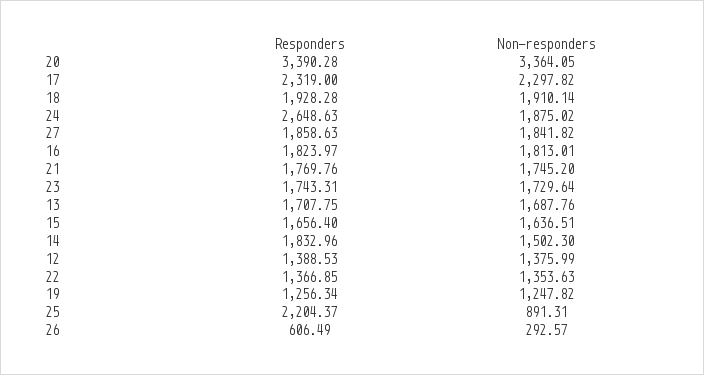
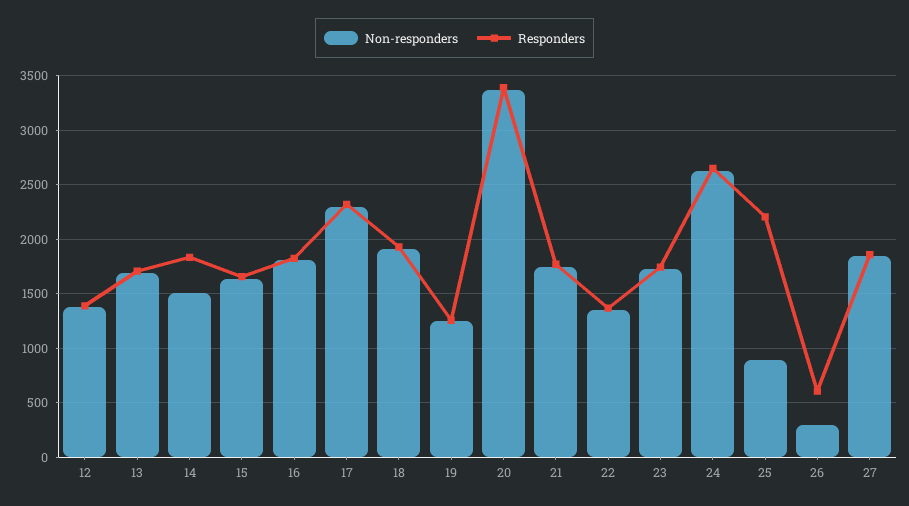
Non-responders, 24: 1875.02 -> 2600

